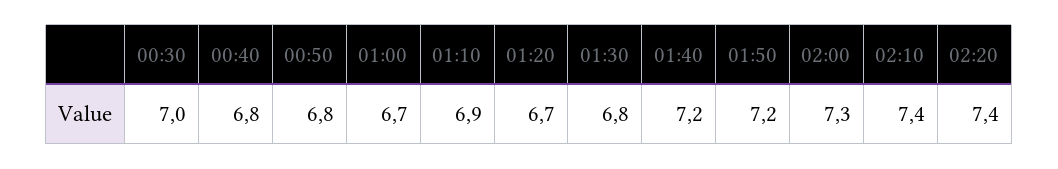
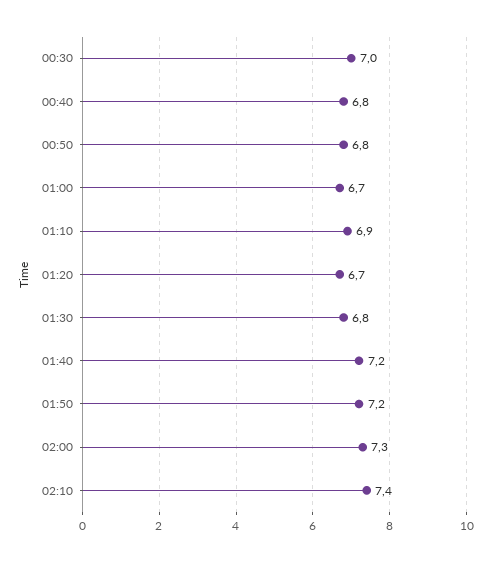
02:20: 7.4 -> none

